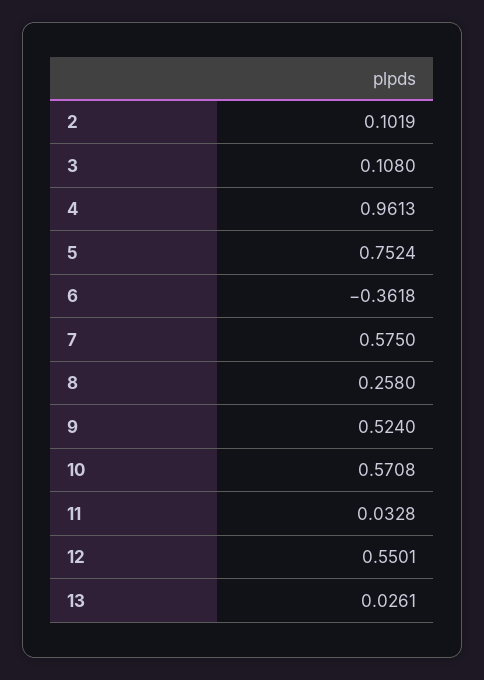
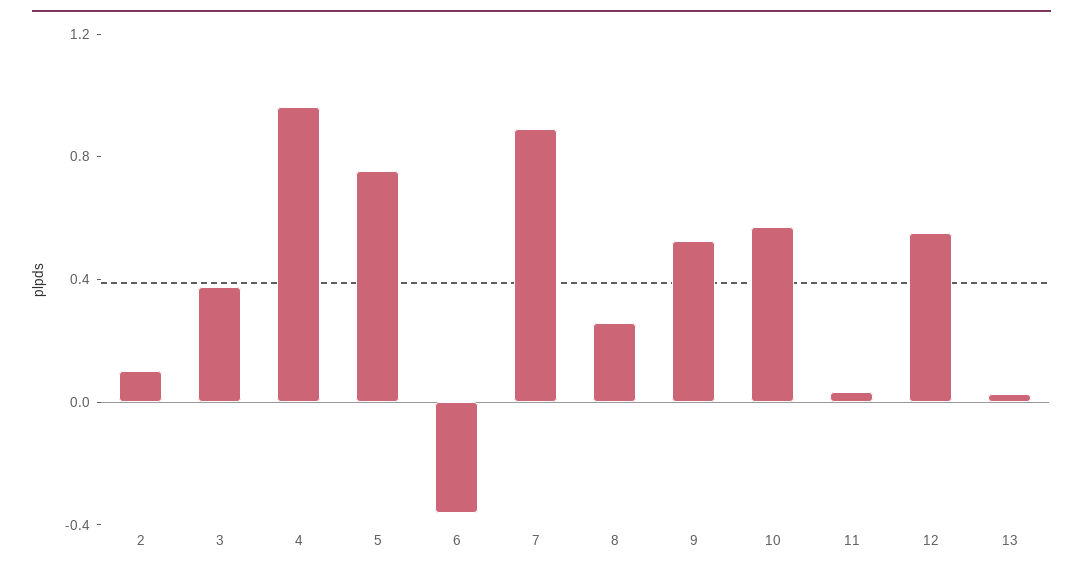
3: 0.108 -> 0.4
7: 0.575 -> 0.9

